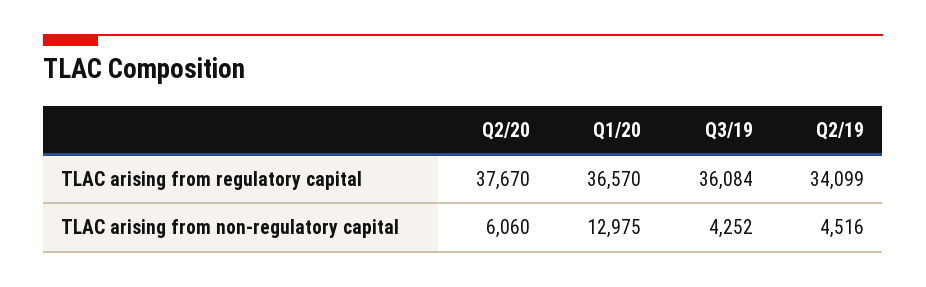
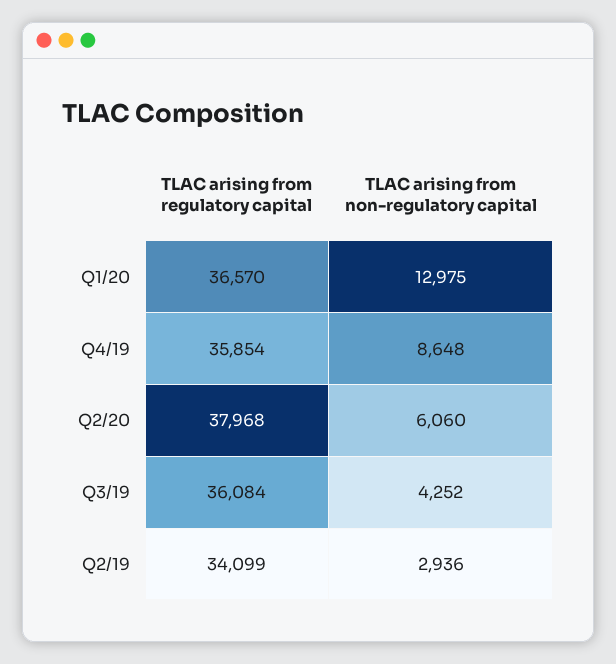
Q2/20, TLAC arising from regulatory capital: 37670 -> 37968
Q2/19, TLAC arising from non-regulatory capital: 4516 -> 2936
Q4/19, TLAC arising from regulatory capital: none -> 35854
Q4/19, TLAC arising from non-regulatory capital: none -> 8648

